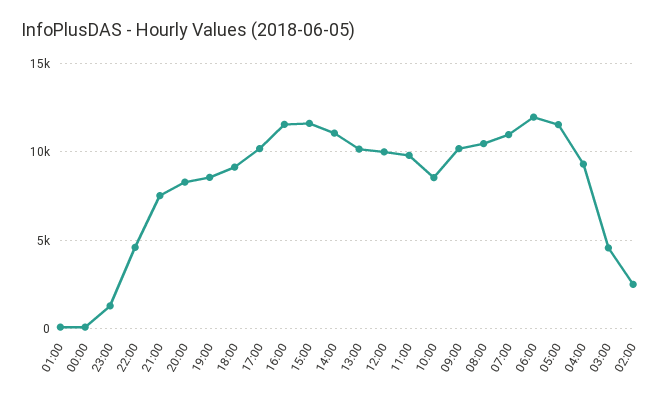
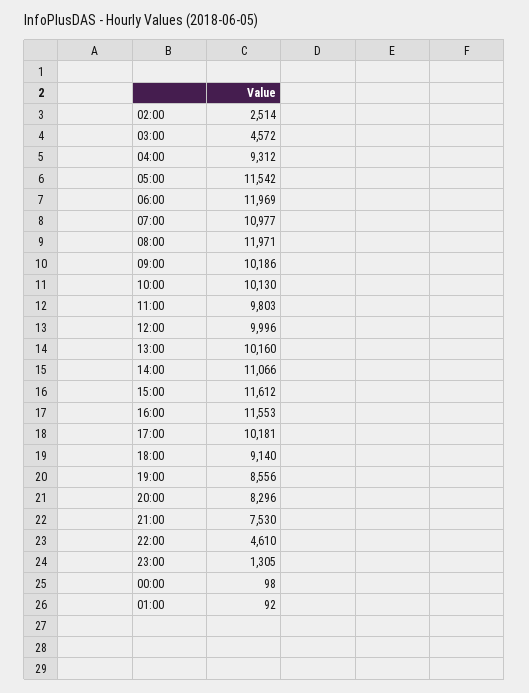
10:00: 8500 -> 10130
08:00: 10500 -> 11971

